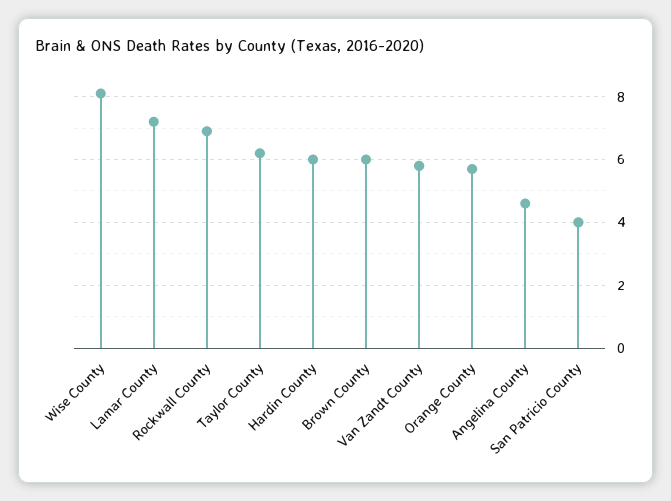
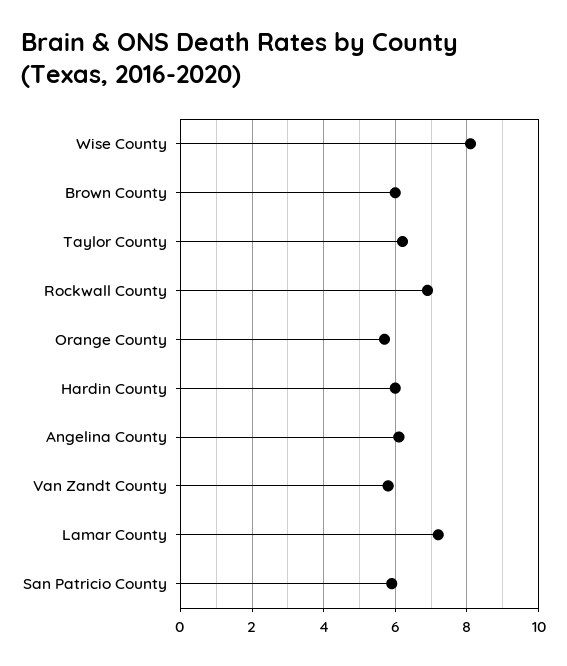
Angelina County: 4.5 -> 6
San Patricio County: 4 -> 6

